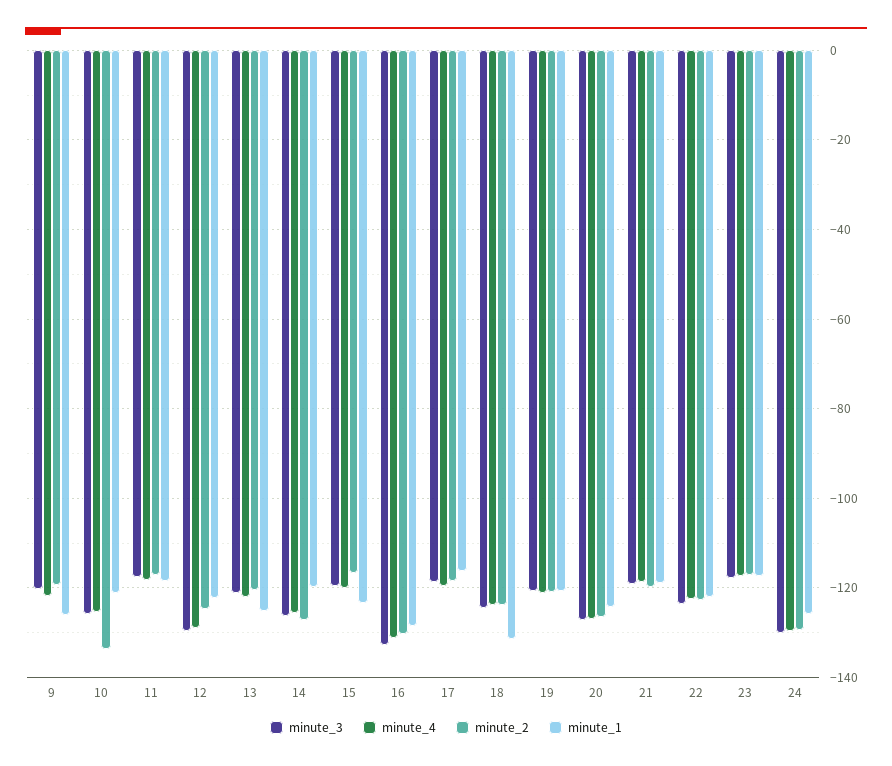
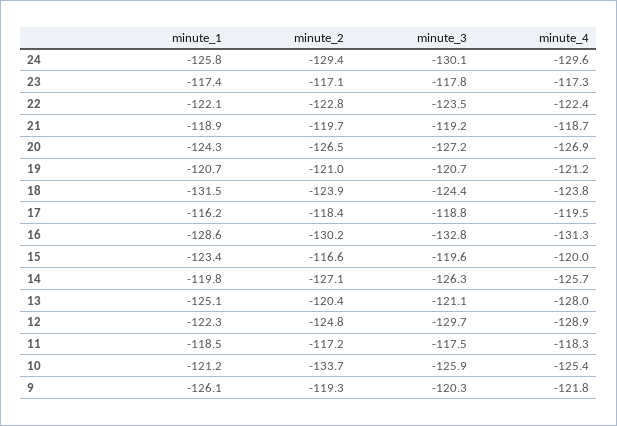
minute_4, 13: -122 -> -128

